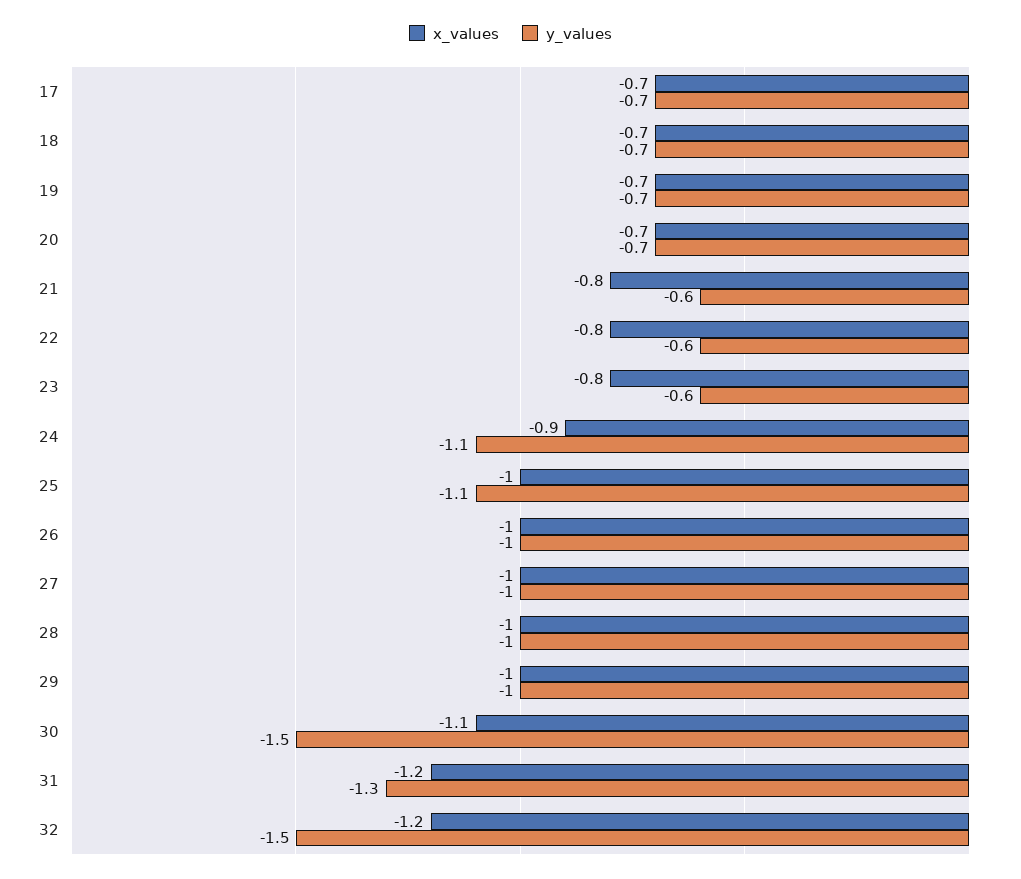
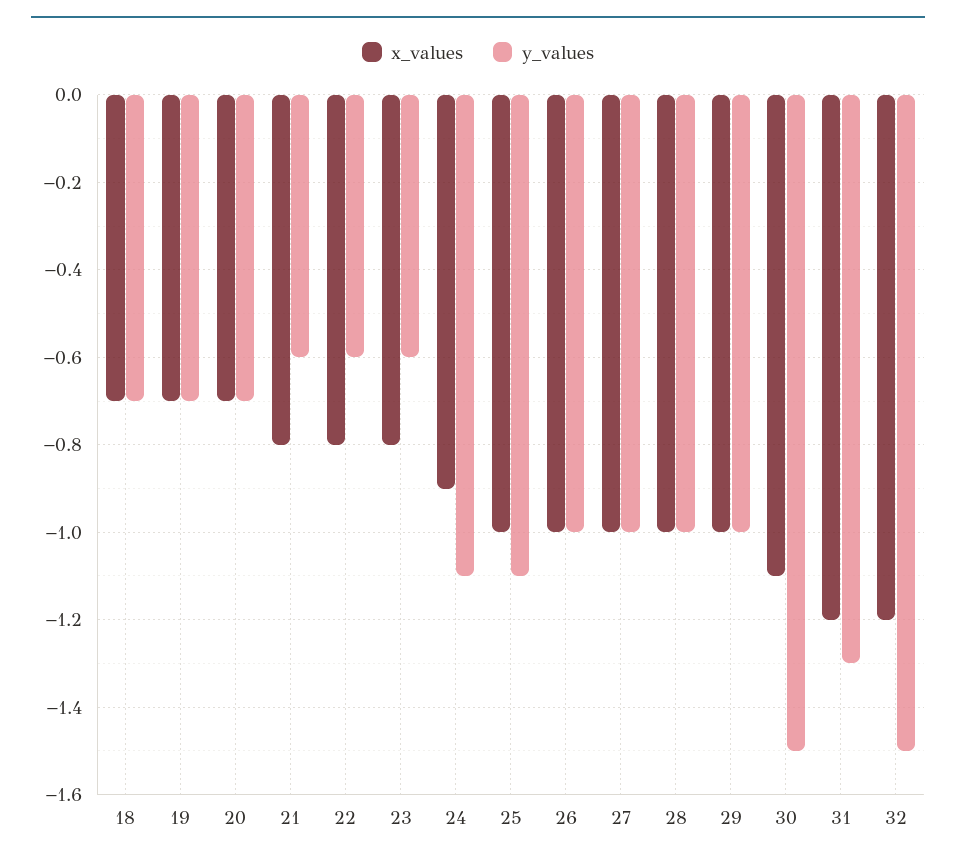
x_values, 17: -0.7 -> none
y_values, 17: -0.7 -> none

